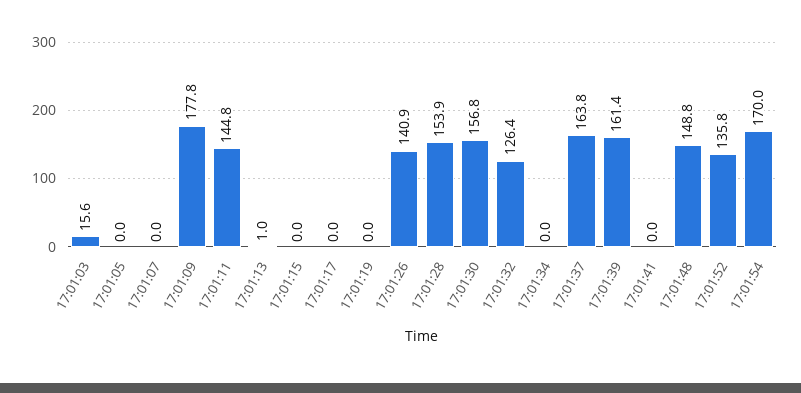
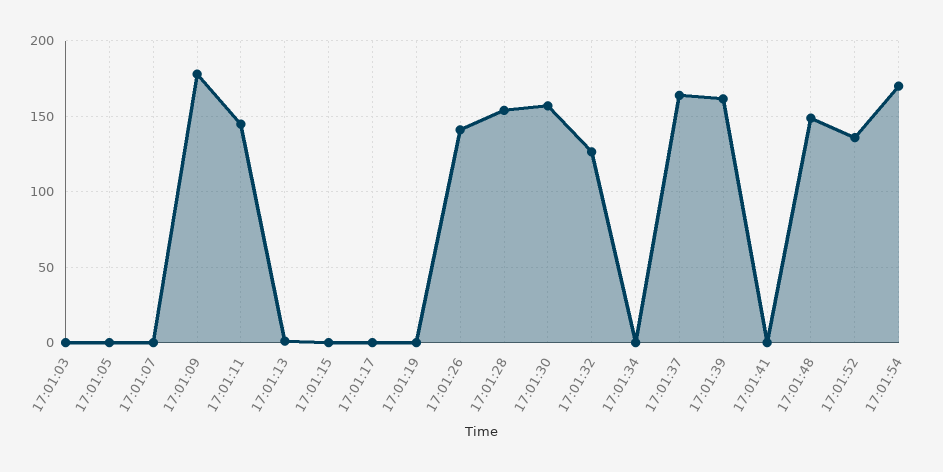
17:01:03: 15.6 -> 0

